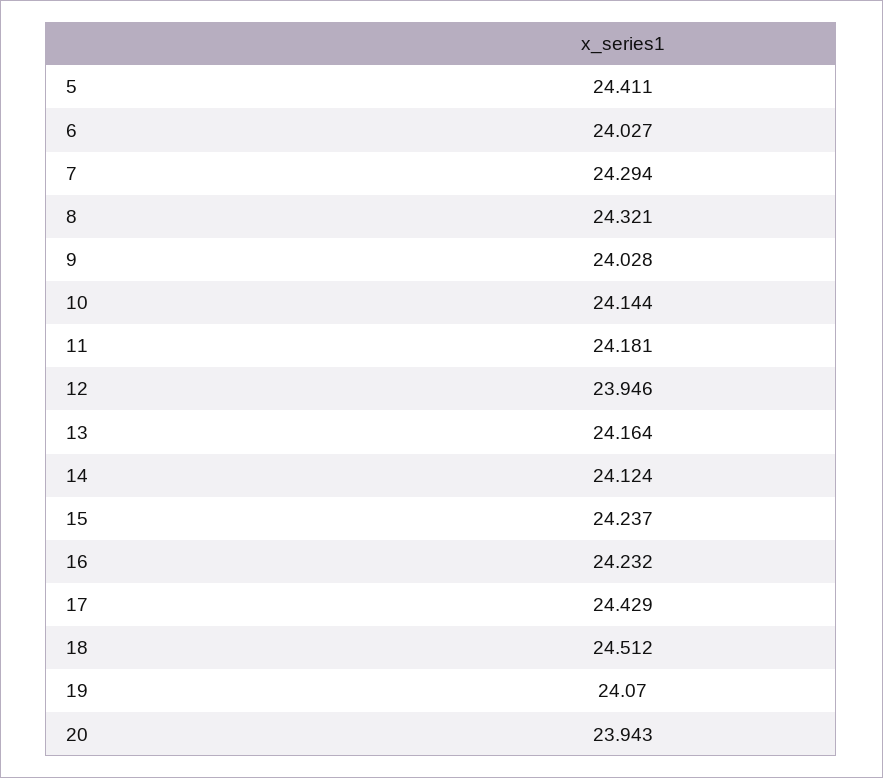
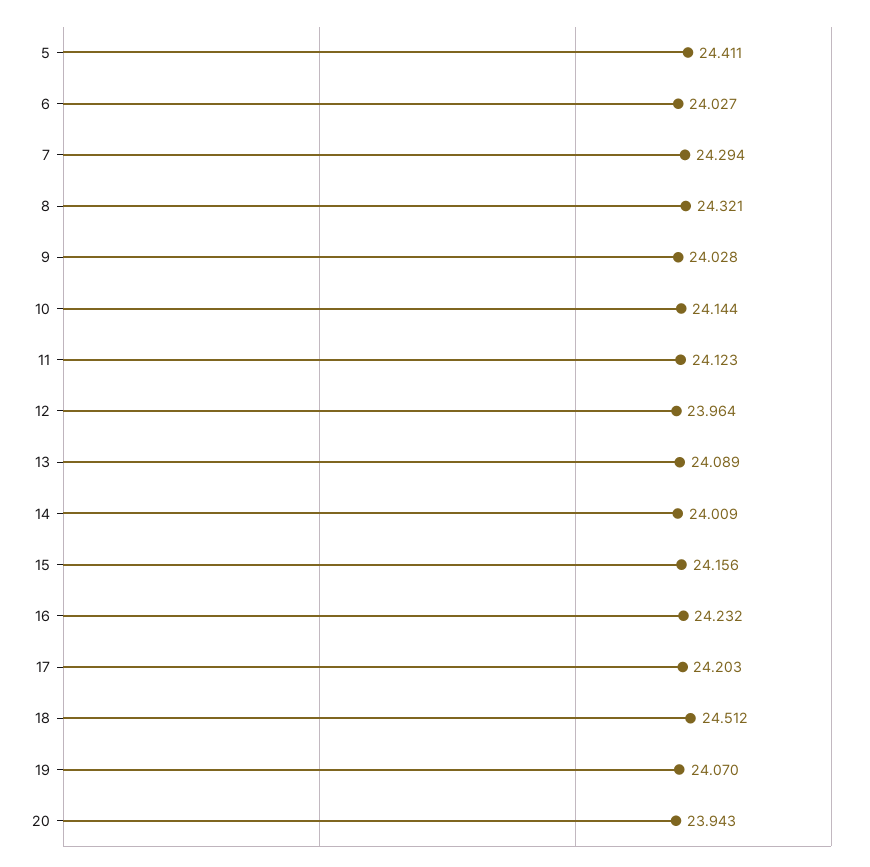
11: 24.181 -> 24.123
12: 23.946 -> 23.964
13: 24.164 -> 24.089
14: 24.124 -> 24.009
15: 24.237 -> 24.156
17: 24.429 -> 24.203

